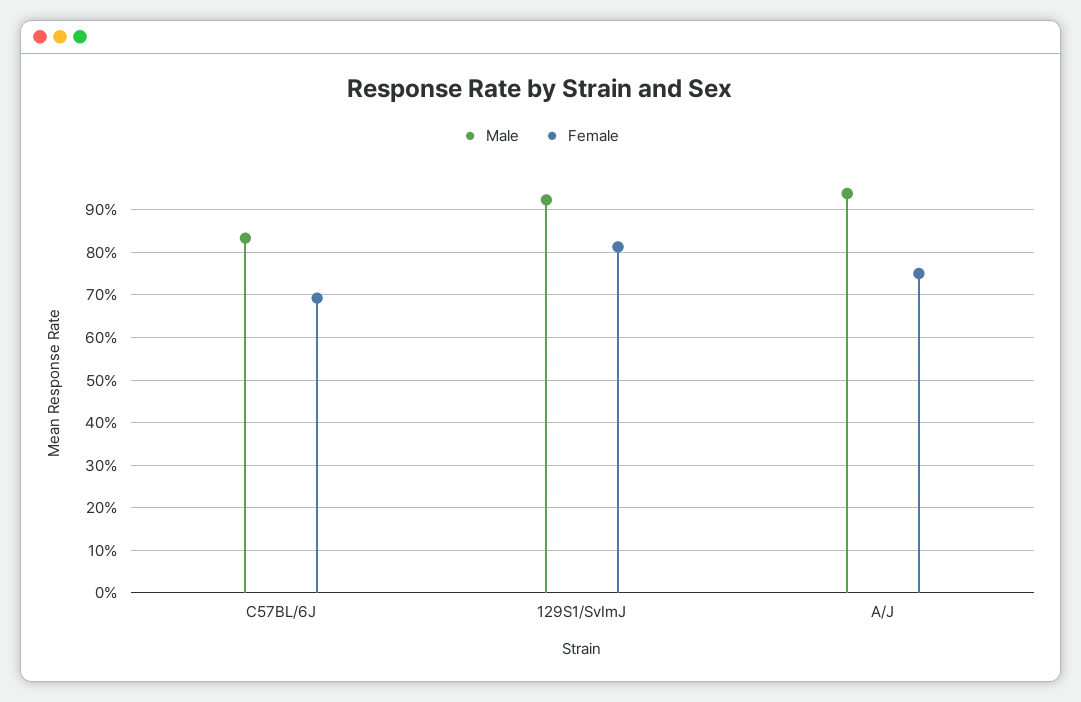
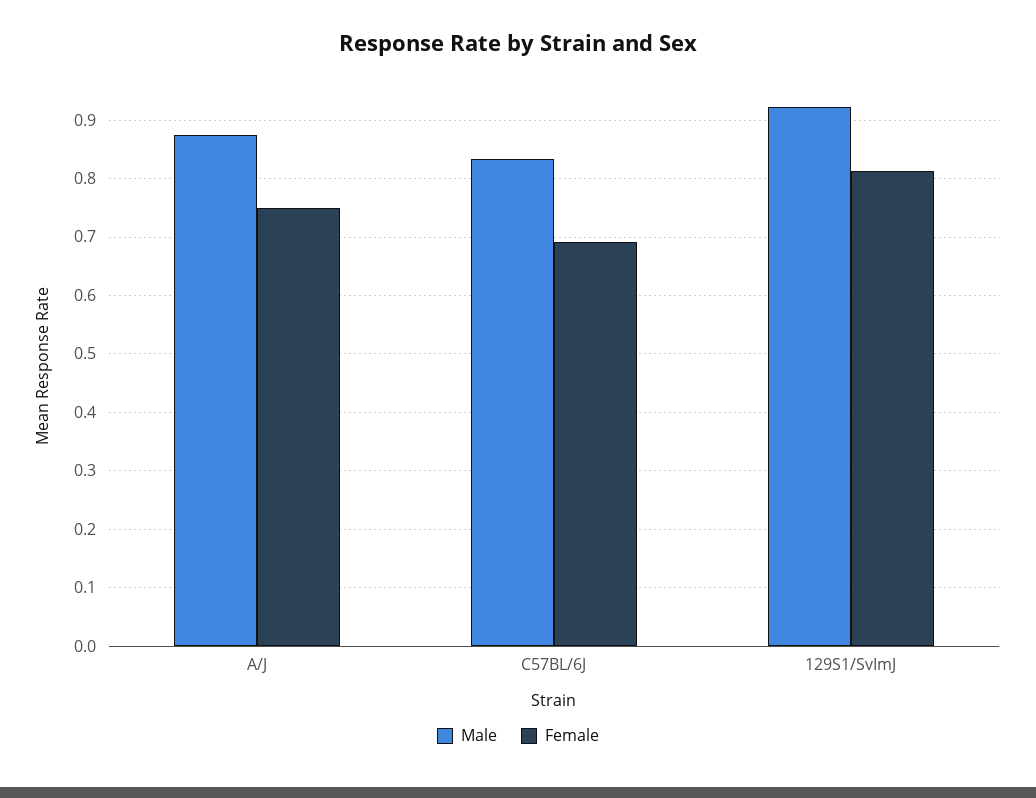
Male, A/J: 0.94 -> 0.88

